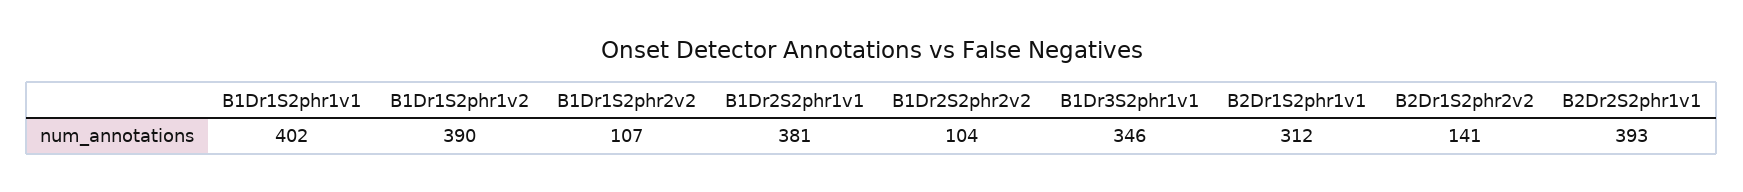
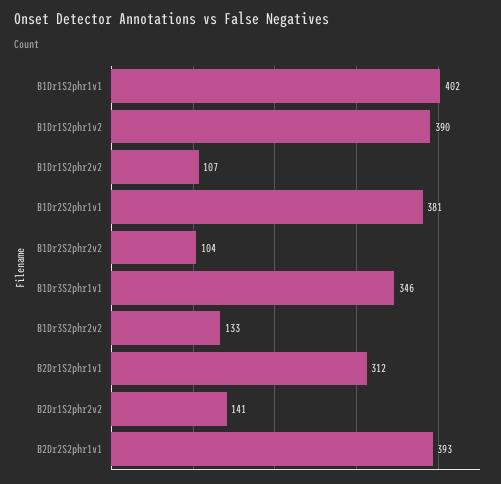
B1Dr3S2phr2v2: none -> 133

